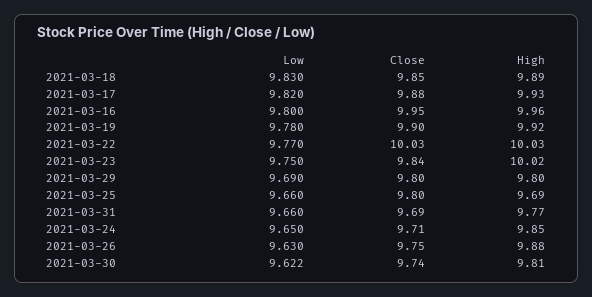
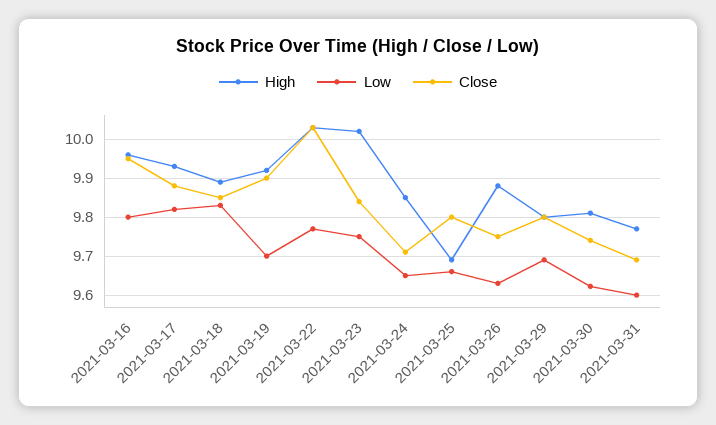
Low, 2021-03-19: 9.78 -> 9.7
Low, 2021-03-31: 9.66 -> 9.6

